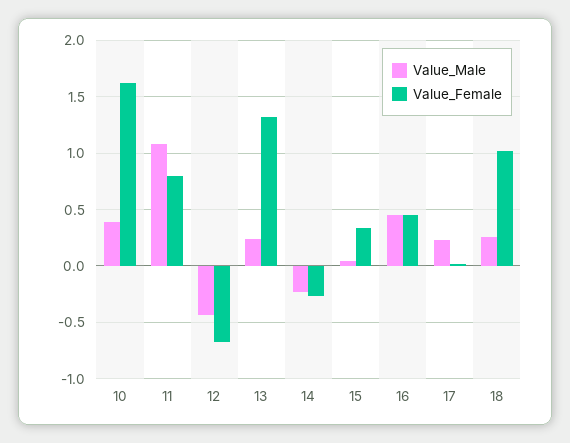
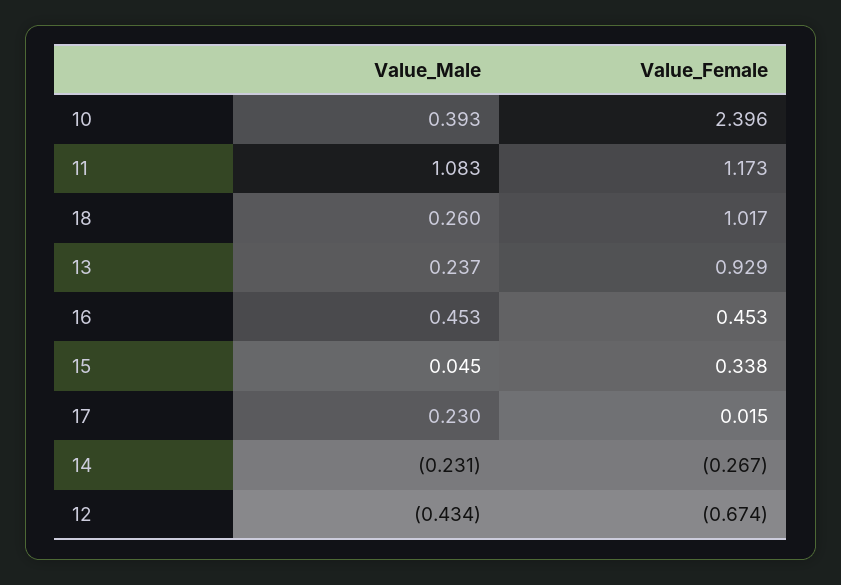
Value_Female, 10: 1.6 -> 2.396
Value_Female, 11: 0.8 -> 1.173
Value_Female, 13: 1.3 -> 0.929

